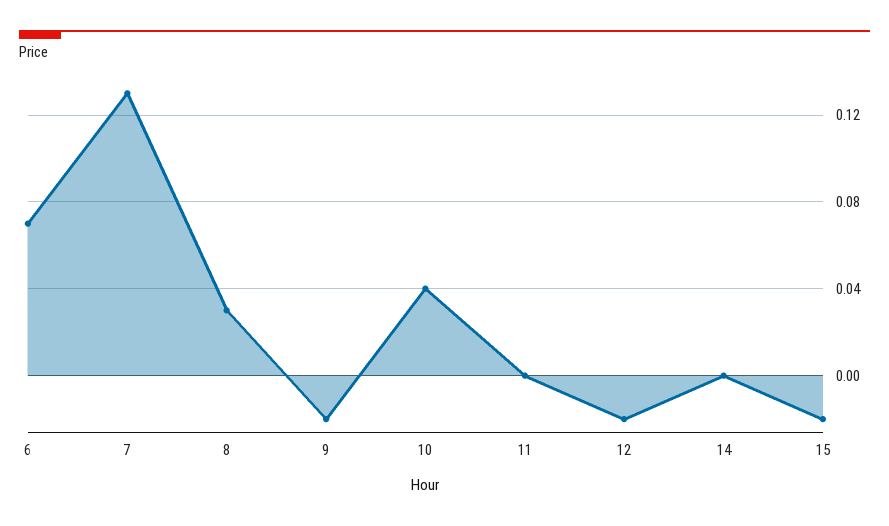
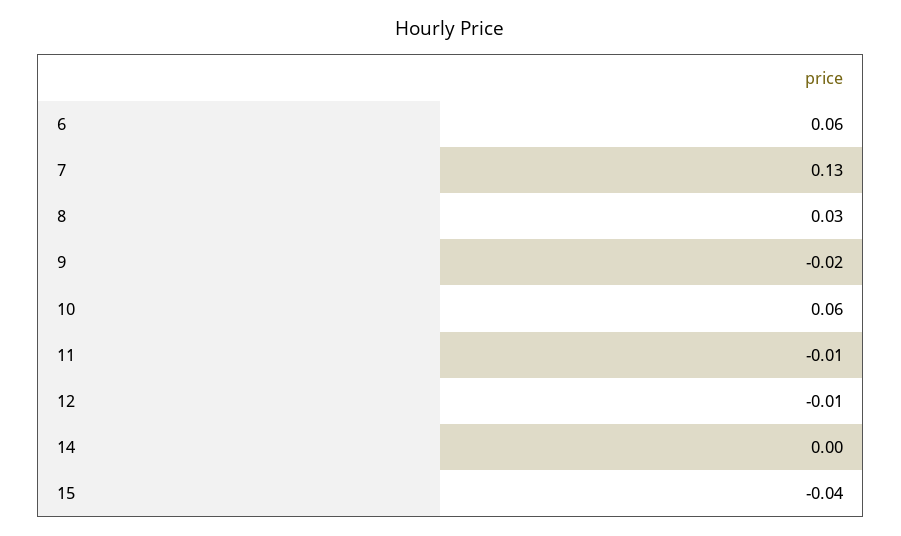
6: 0.07 -> 0.06
10: 0.04 -> 0.06
11: 0 -> -0.01
12: -0.02 -> -0.01
15: -0.02 -> -0.04

